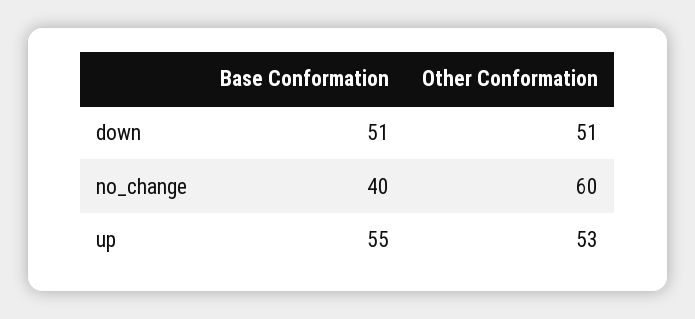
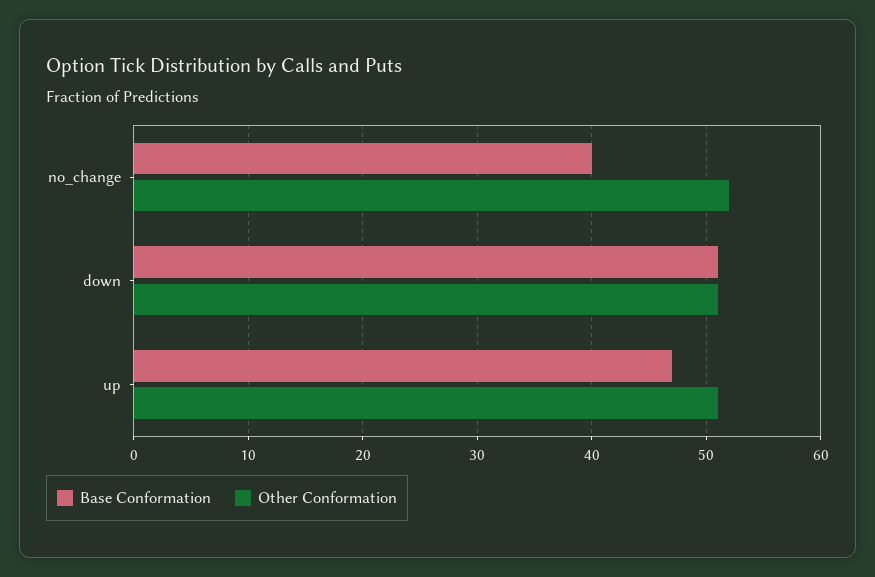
Other Conformation, no_change: 60 -> 52
Base Conformation, up: 55 -> 47
Other Conformation, up: 53 -> 51

